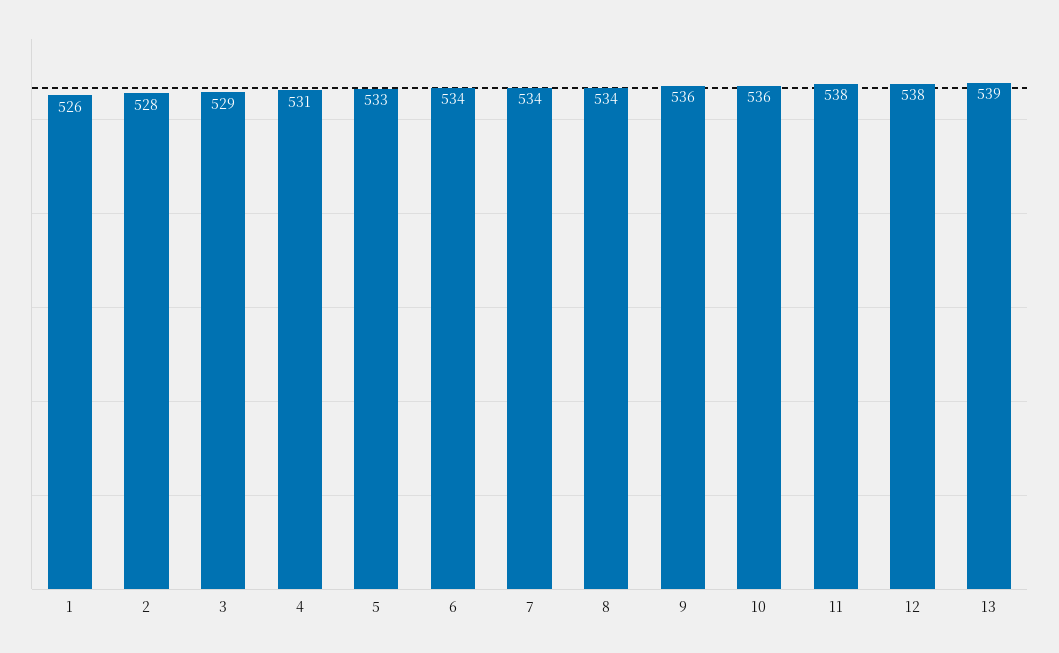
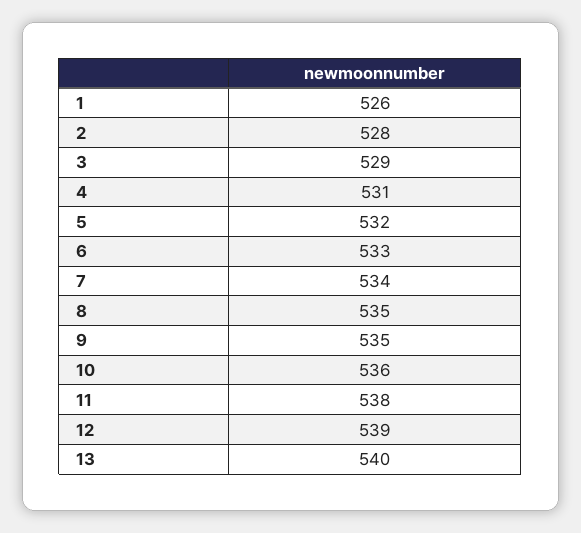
5: 533 -> 532
6: 534 -> 533
8: 534 -> 535
9: 536 -> 535
12: 538 -> 539
13: 539 -> 540

